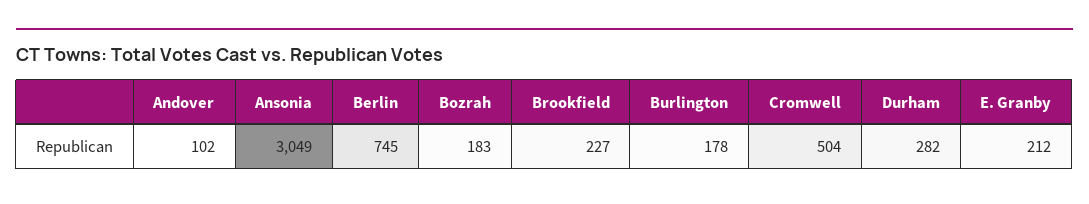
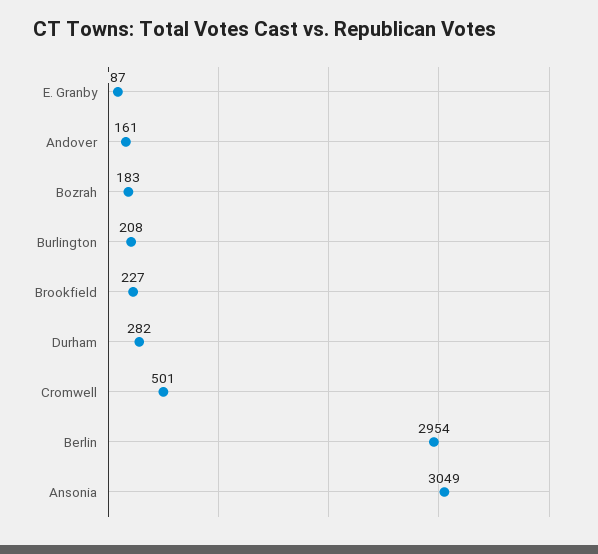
Andover: 102 -> 161
Berlin: 745 -> 2954
Burlington: 178 -> 208
Cromwell: 504 -> 501
E. Granby: 212 -> 87

